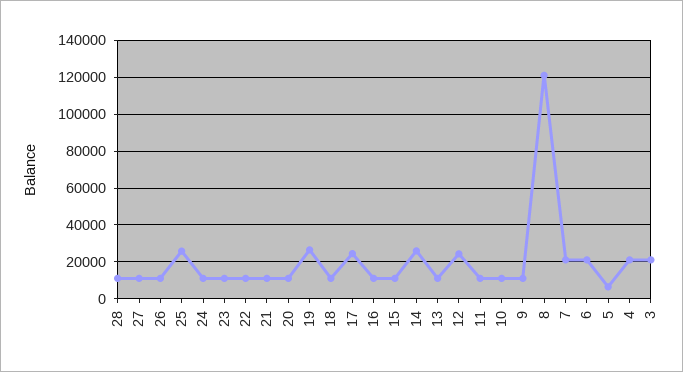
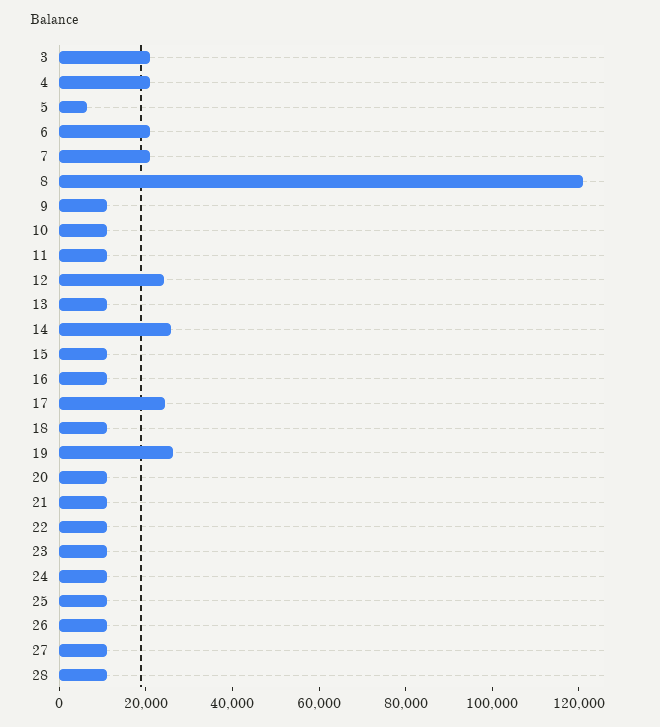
25: 25000 -> 10000

